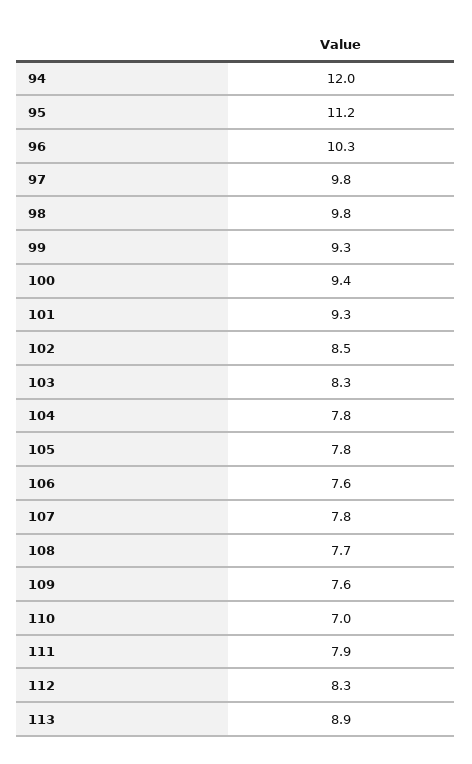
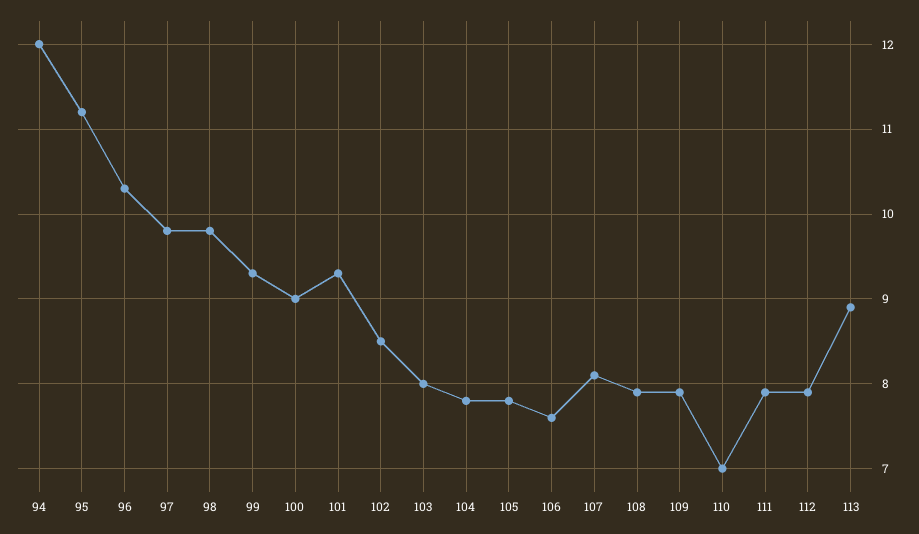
100: 9.4 -> 9
103: 8.3 -> 8
107: 7.8 -> 8.1
108: 7.7 -> 7.9
109: 7.6 -> 7.9
112: 8.3 -> 7.9

